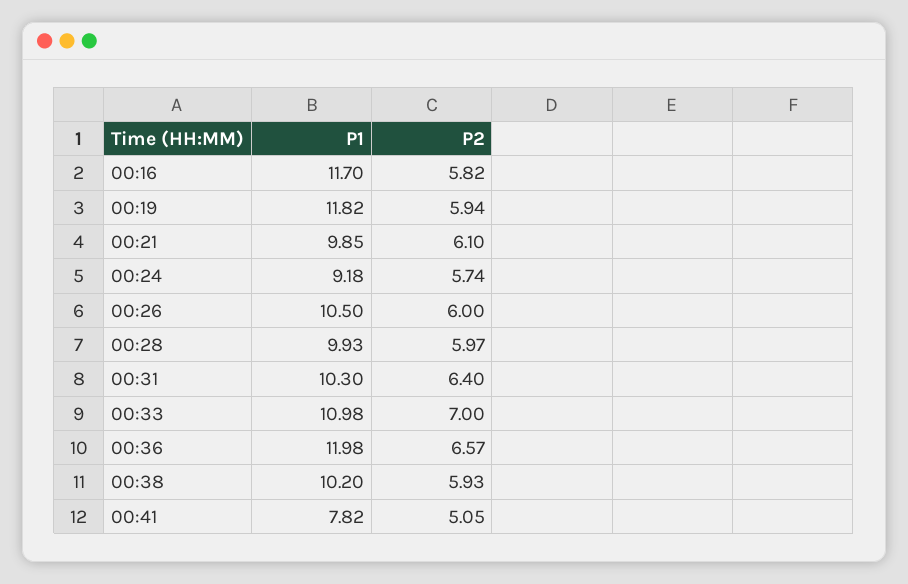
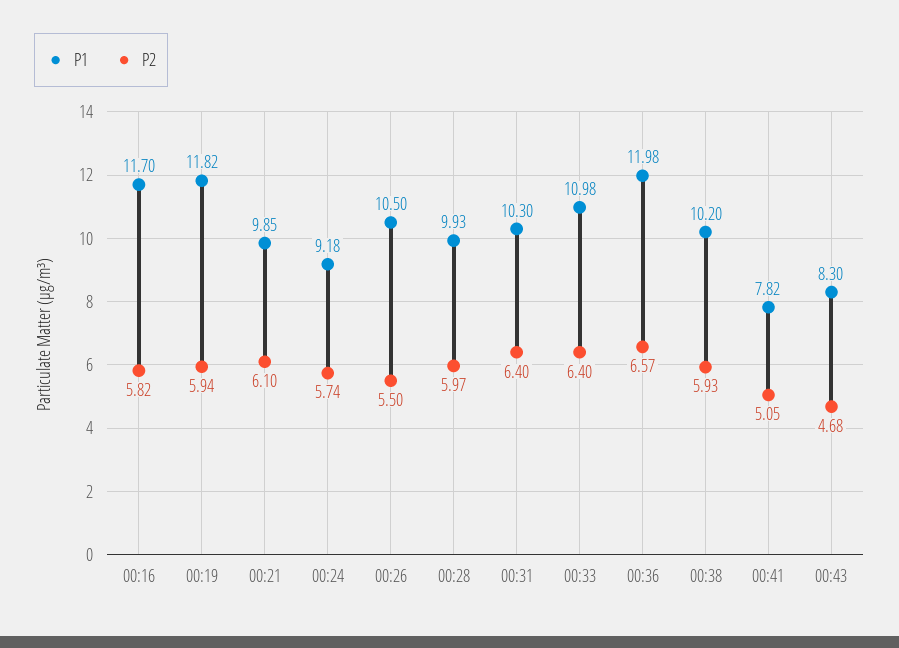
P2, 00:26: 6 -> 5.5
P2, 00:33: 7 -> 6.4
P1, 00:43: none -> 8.3
P2, 00:43: none -> 4.68

